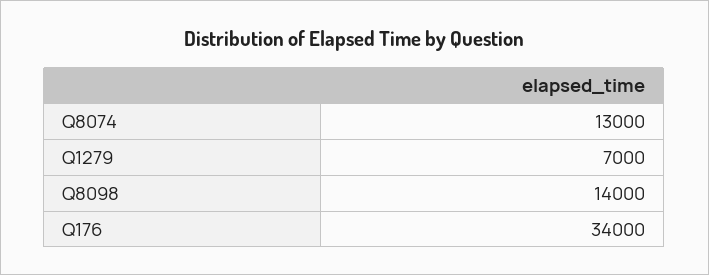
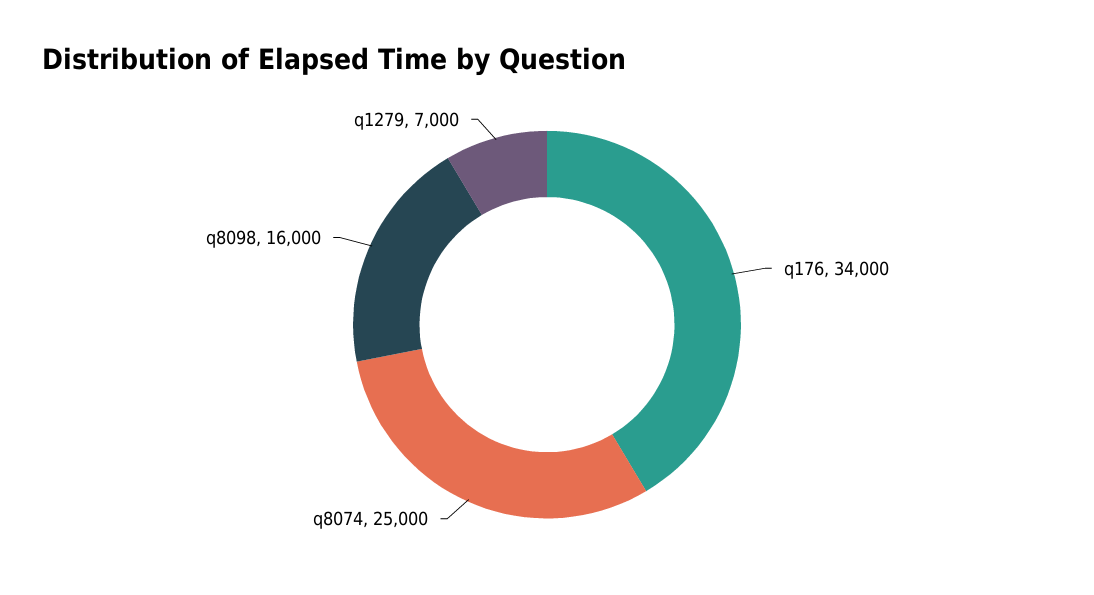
Q8074: 13000 -> 25000
Q8098: 14000 -> 16000

